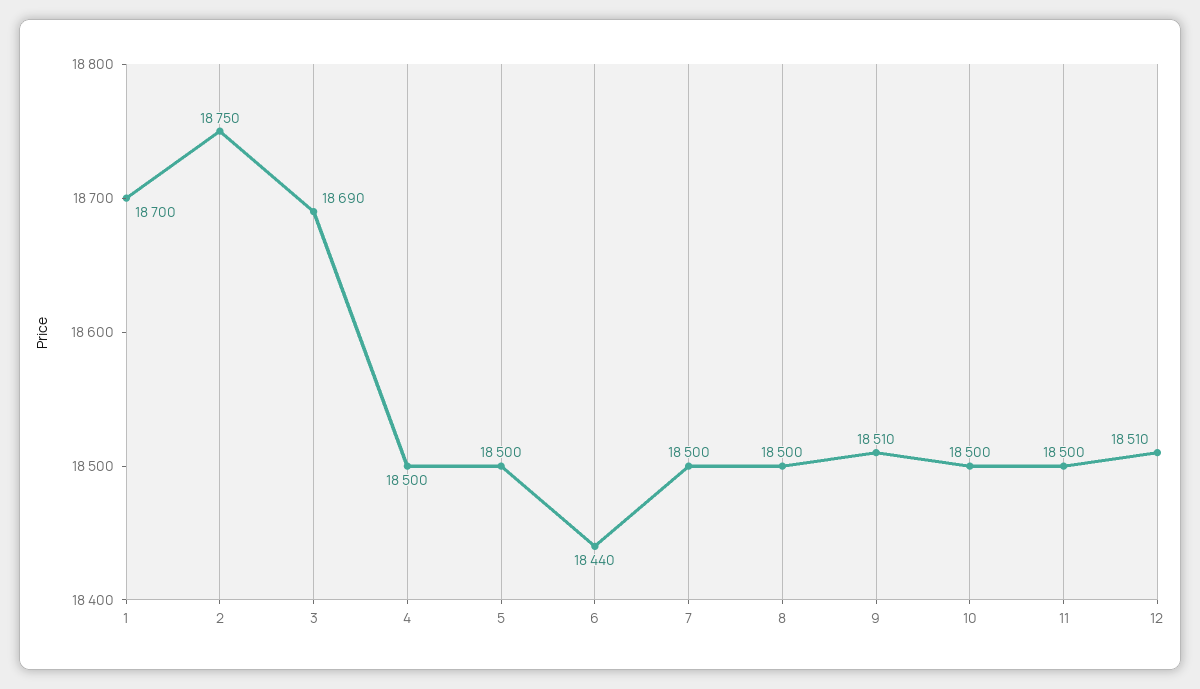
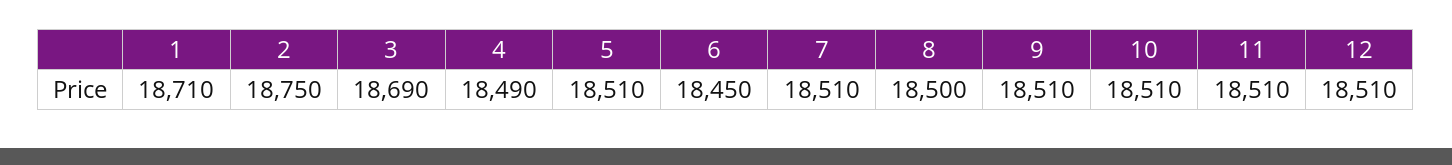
1: 18700 -> 18710
4: 18500 -> 18490
5: 18500 -> 18510
6: 18440 -> 18450
7: 18500 -> 18510
10: 18500 -> 18510
11: 18500 -> 18510

